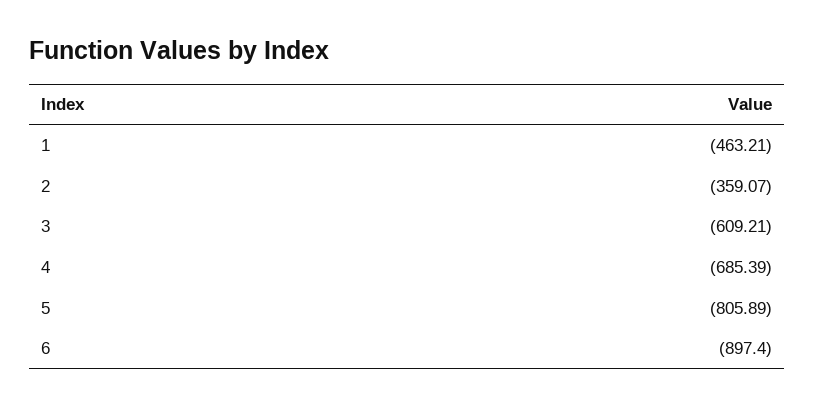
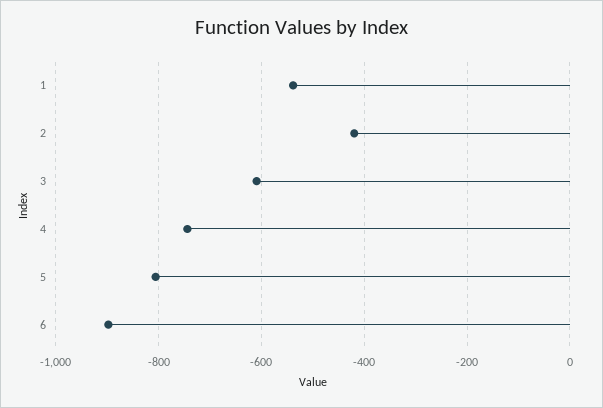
1: -463.21 -> -540
2: -359.07 -> -420
4: -685.39 -> -740

